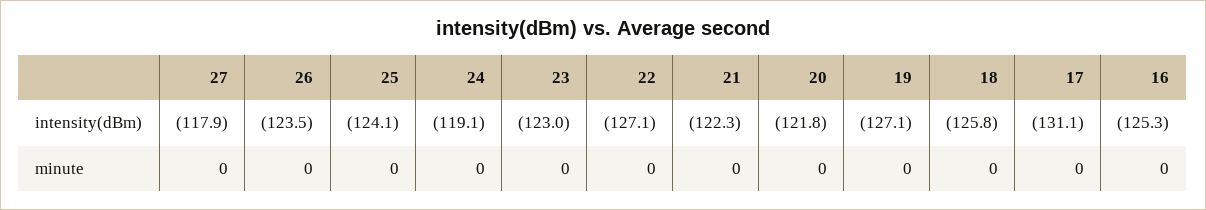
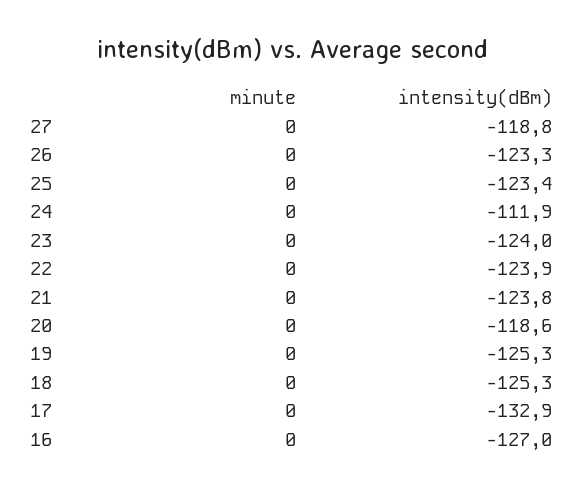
27, intensity(dBm): -117.9 -> -118.8
26, intensity(dBm): -123.5 -> -123.3
25, intensity(dBm): -124.1 -> -123.4
24, intensity(dBm): -119.1 -> -111.9
23, intensity(dBm): -123 -> -124
22, intensity(dBm): -127.1 -> -123.9
21, intensity(dBm): -122.3 -> -123.8
20, intensity(dBm): -121.8 -> -118.6
19, intensity(dBm): -127.1 -> -125.3
18, intensity(dBm): -125.8 -> -125.3
17, intensity(dBm): -131.1 -> -132.9
16, intensity(dBm): -125.3 -> -127

